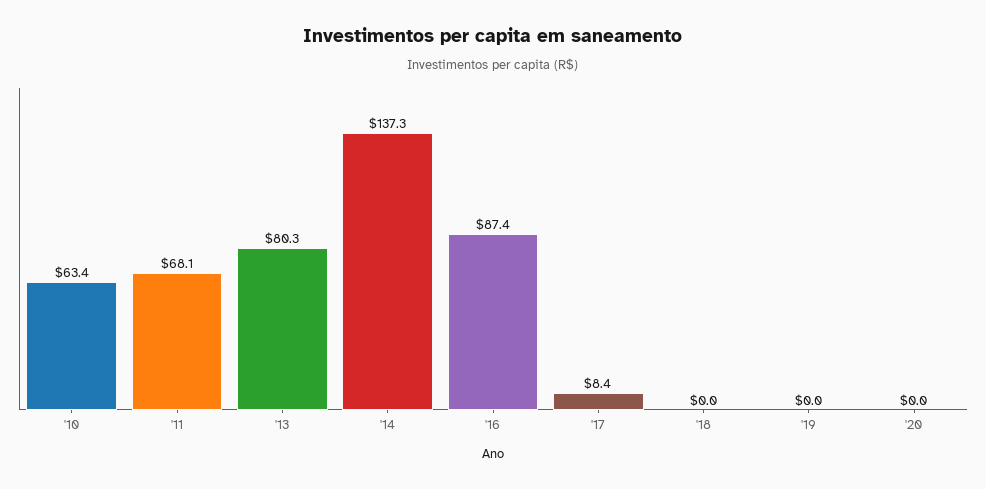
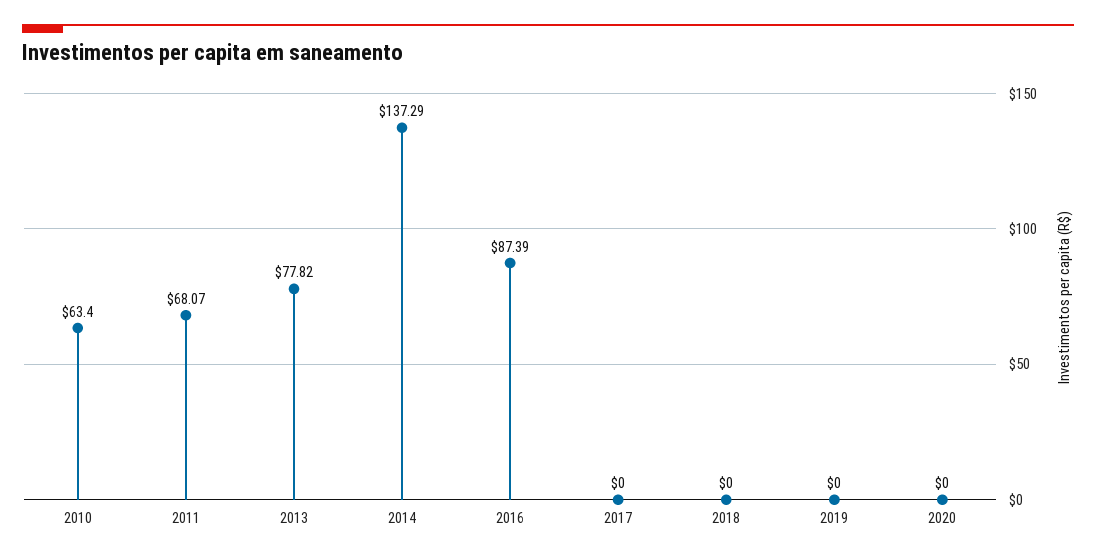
'13: 80.3 -> 77.82
'17: 8.4 -> 0

